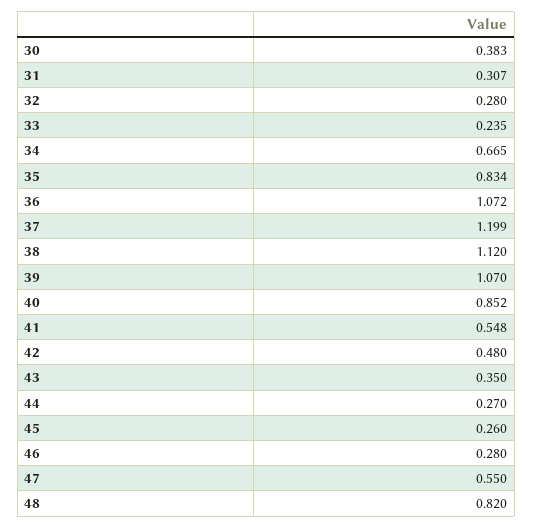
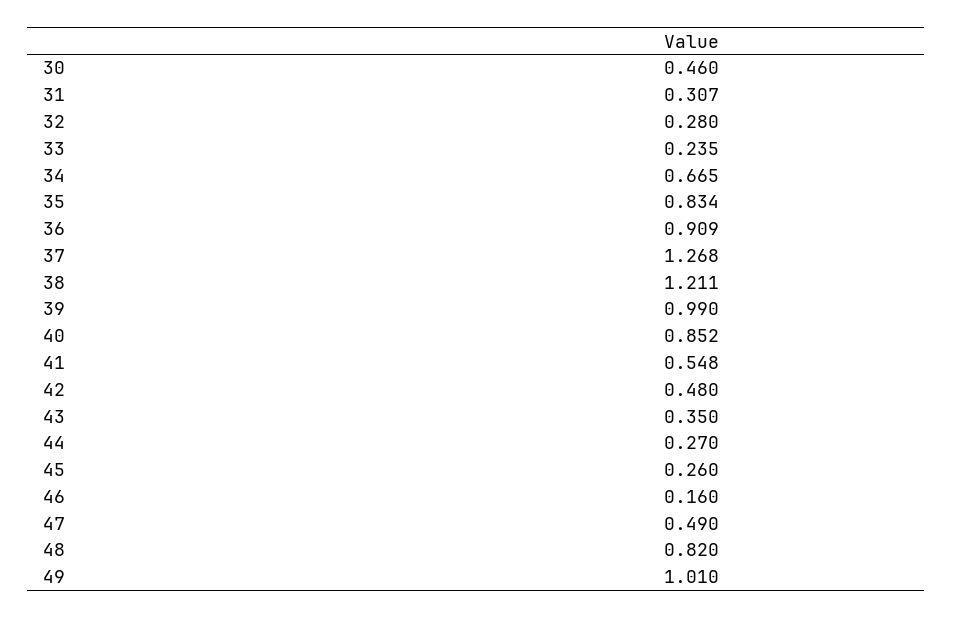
30: 0.383 -> 0.46
36: 1.072 -> 0.909
37: 1.199 -> 1.268
38: 1.12 -> 1.211
39: 1.07 -> 0.99
46: 0.28 -> 0.16
47: 0.55 -> 0.49
49: none -> 1.01

